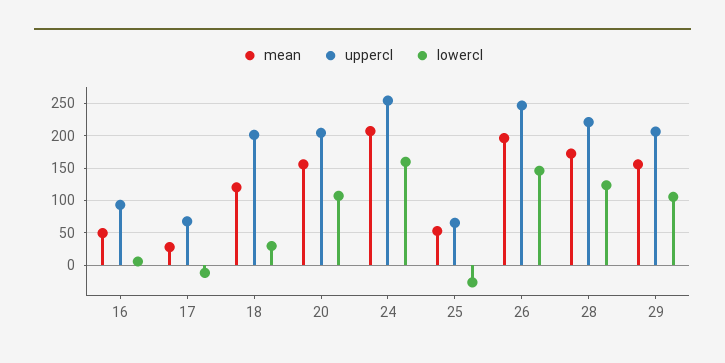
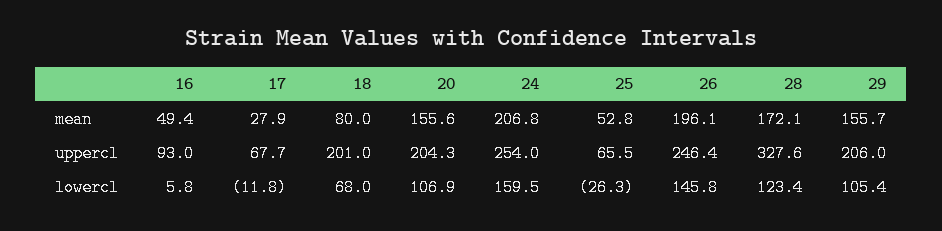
mean, 18: 120 -> 80
lowercl, 18: 30 -> 68
uppercl, 28: 220 -> 327.6

